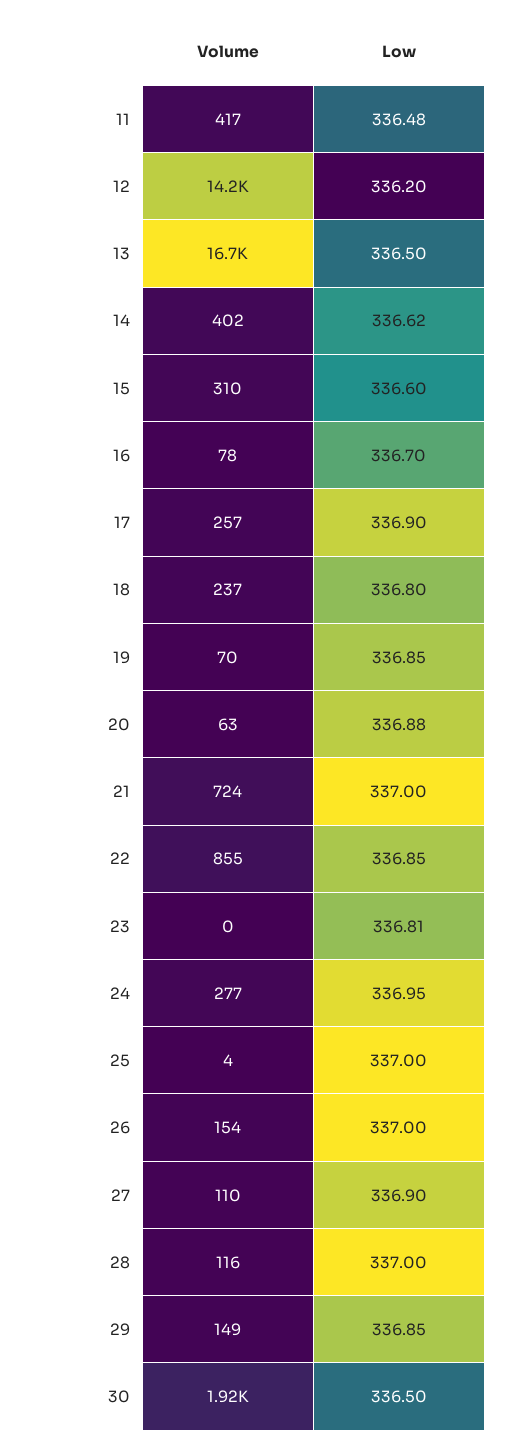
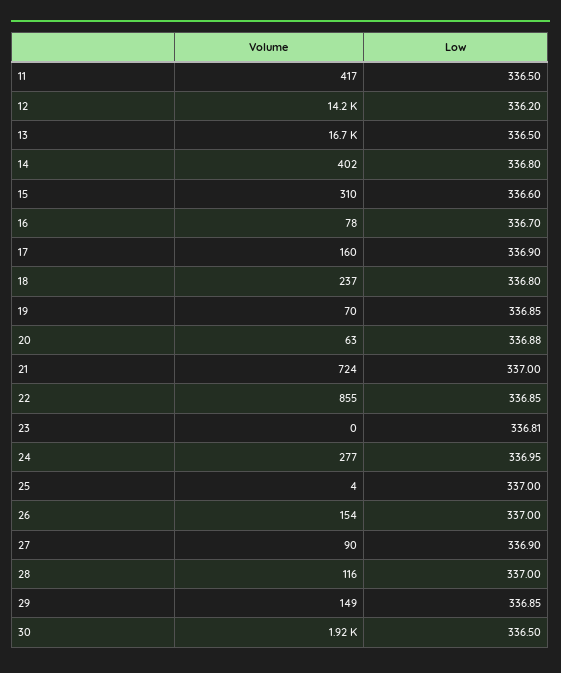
Low, 11: 336.48 -> 336.5
Low, 14: 336.62 -> 336.8
Volume, 17: 257 -> 160
Volume, 27: 110 -> 90

